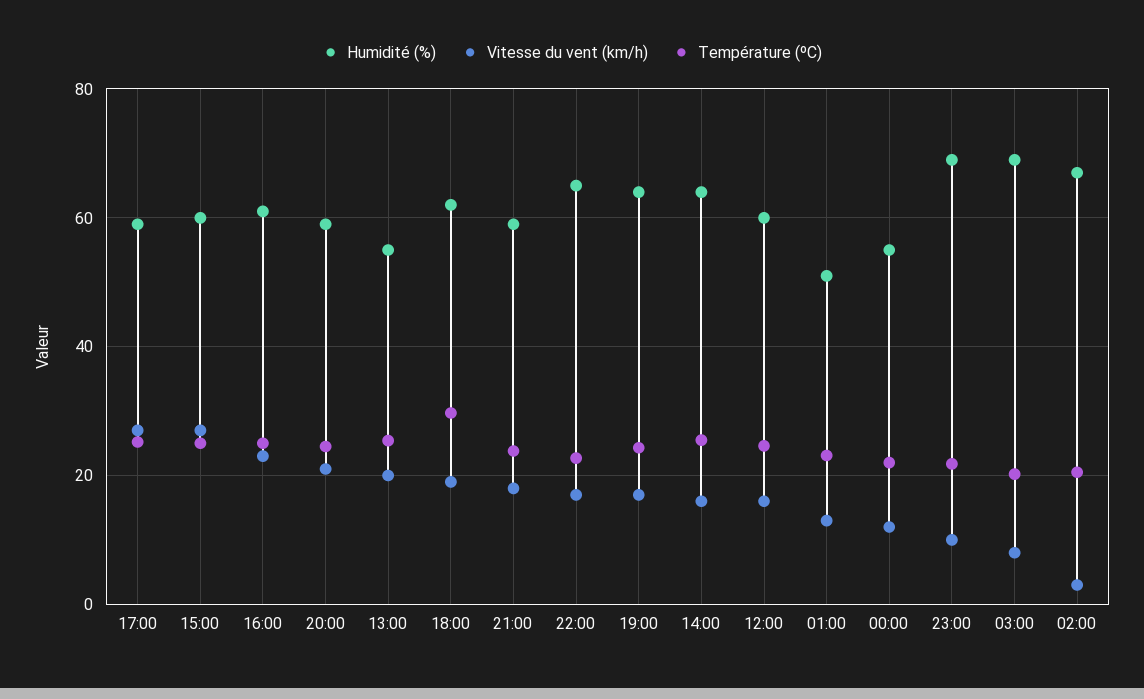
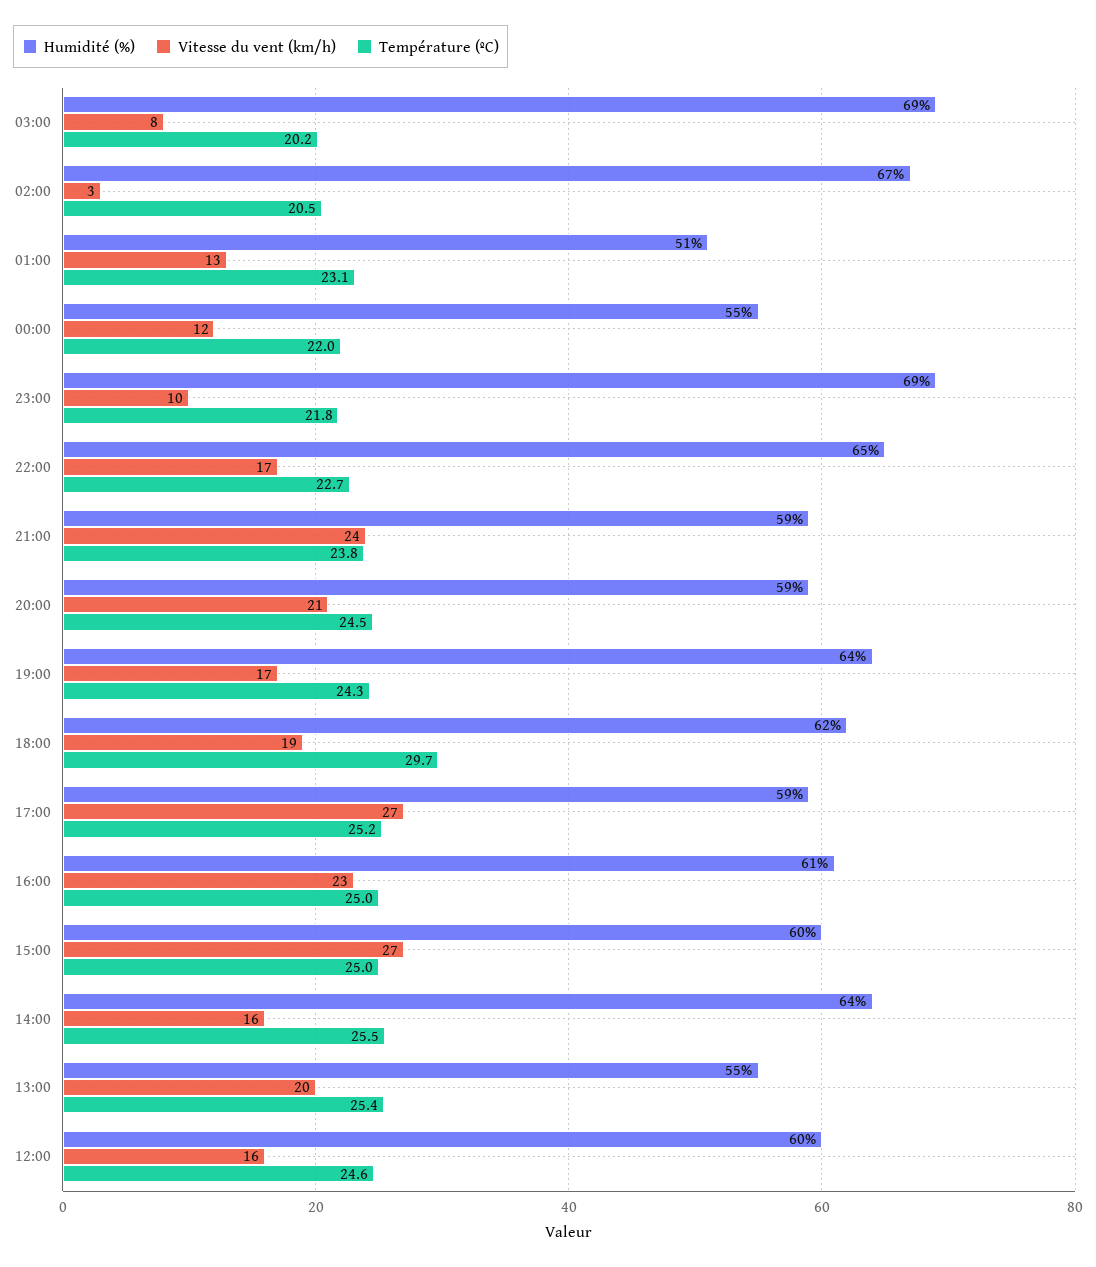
Vitesse du vent (km/h), 21:00: 18 -> 24

